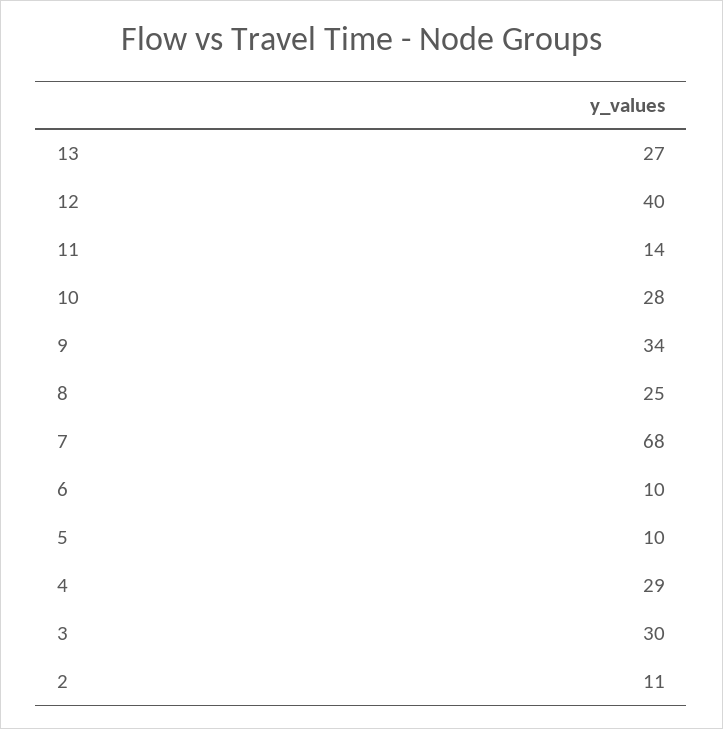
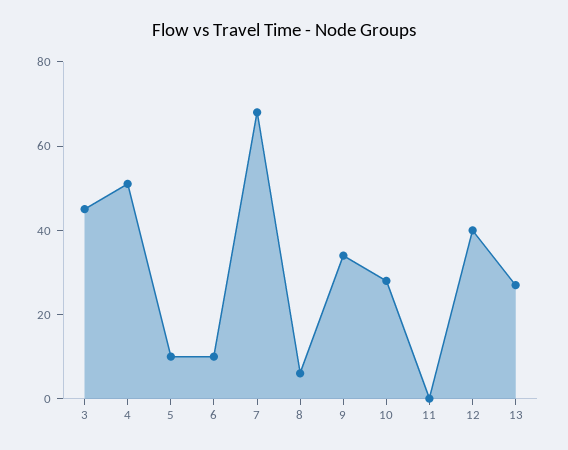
11: 14 -> 0
8: 25 -> 5
4: 29 -> 50
3: 30 -> 45
2: 11 -> none

